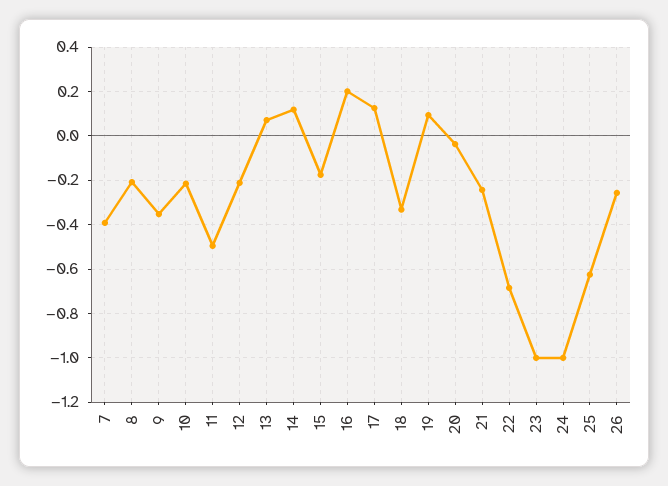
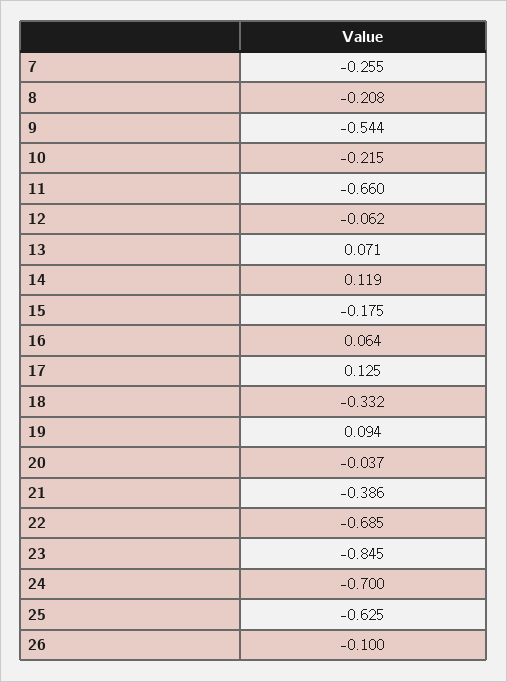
7: -0.4 -> -0.255
9: -0.35 -> -0.544
11: -0.5 -> -0.66
12: -0.2 -> -0.062
16: 0.2 -> 0.064
21: -0.25 -> -0.386
23: -1 -> -0.845
24: -1 -> -0.7
26: -0.25 -> -0.1

